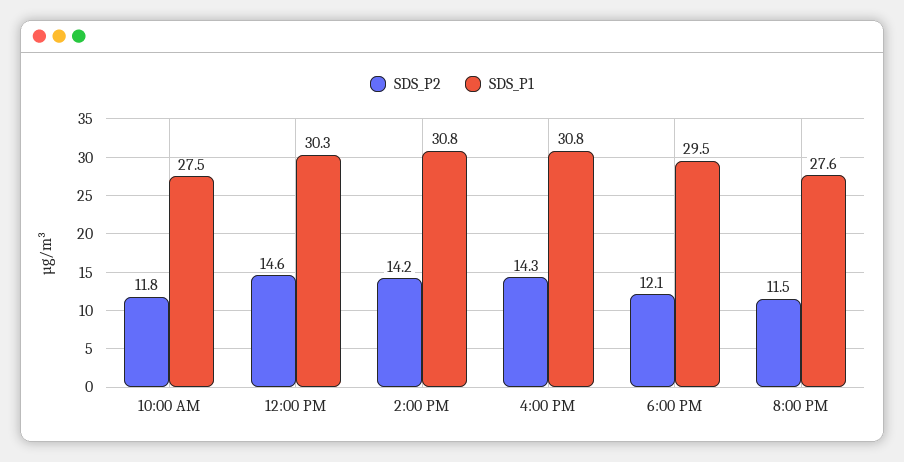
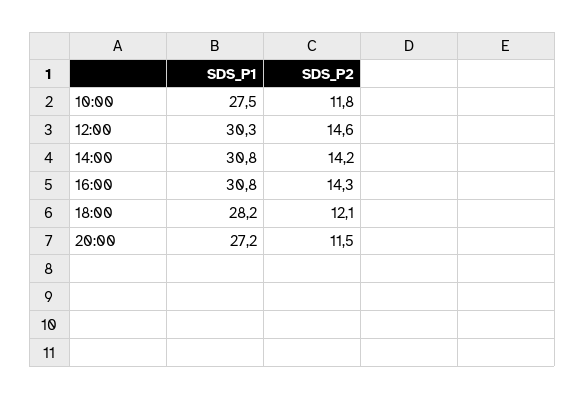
SDS_P1, 6:00 PM: 29.5 -> 28.2
SDS_P1, 8:00 PM: 27.6 -> 27.2

